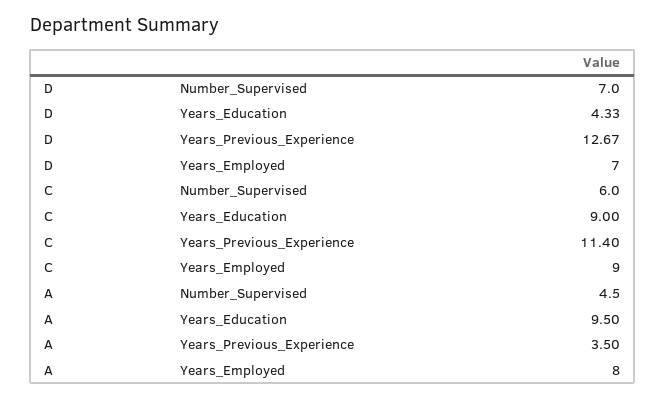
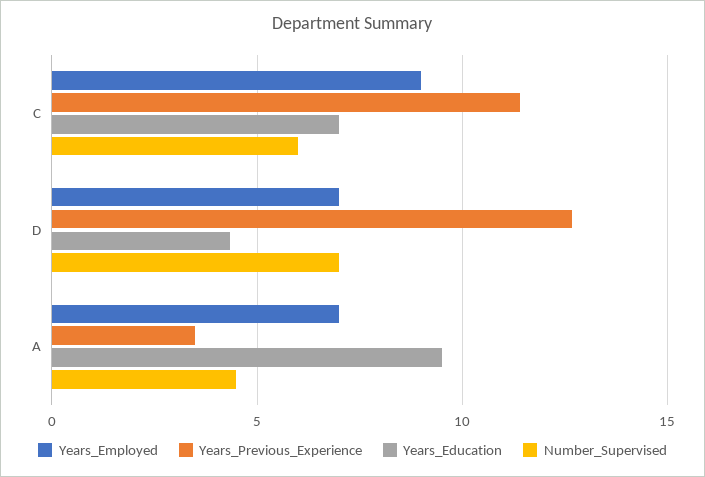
Years_Education, C: 9 -> 7
Years_Employed, A: 8 -> 7

